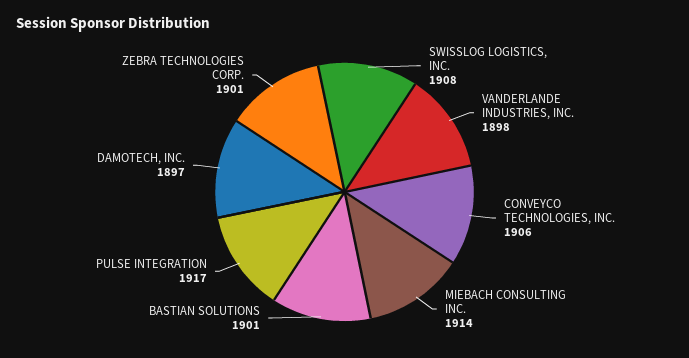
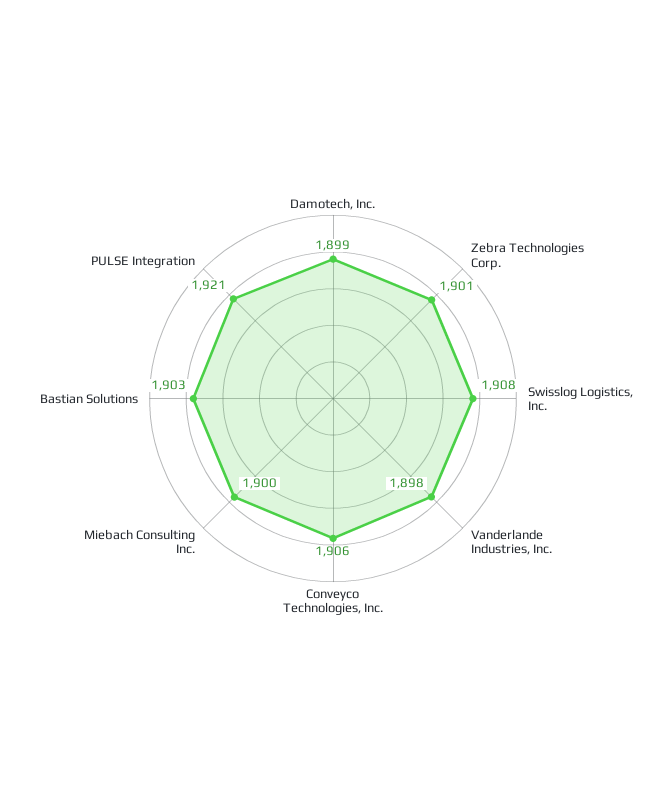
MIEBACH CONSULTING INC.: 1914 -> 1900
BASTIAN SOLUTIONS: 1901 -> 1903
PULSE INTEGRATION: 1917 -> 1921
DAMOTECH, INC.: 1897 -> 1899

